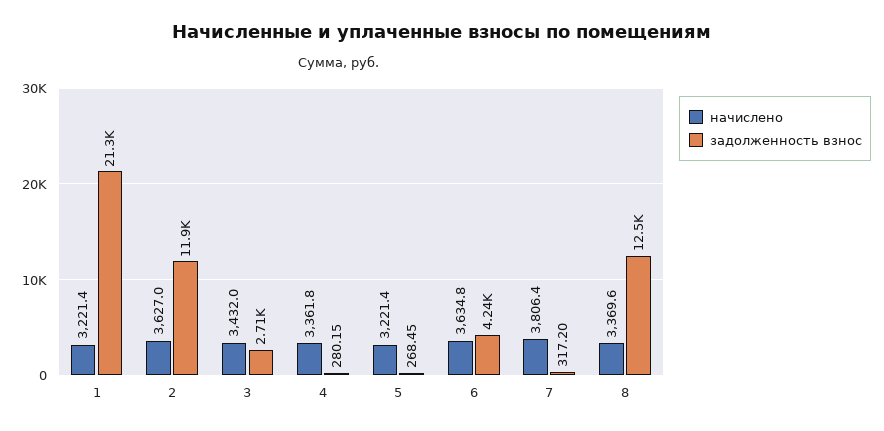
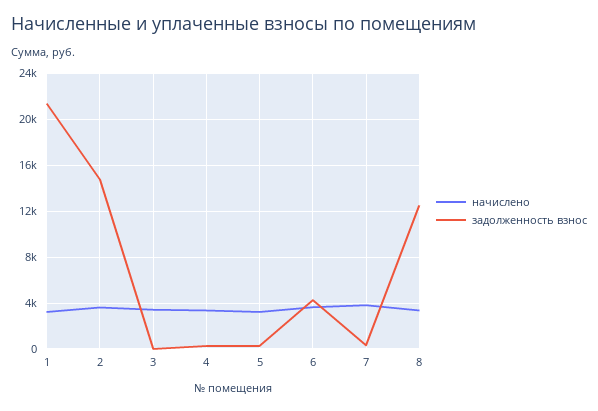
задолженность взнос, 2: 11900 -> 15000
задолженность взнос, 3: 2710 -> 0

